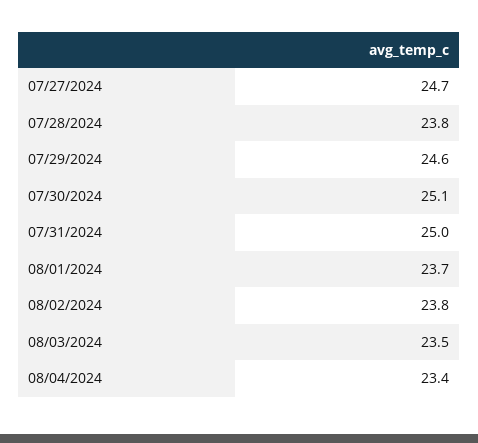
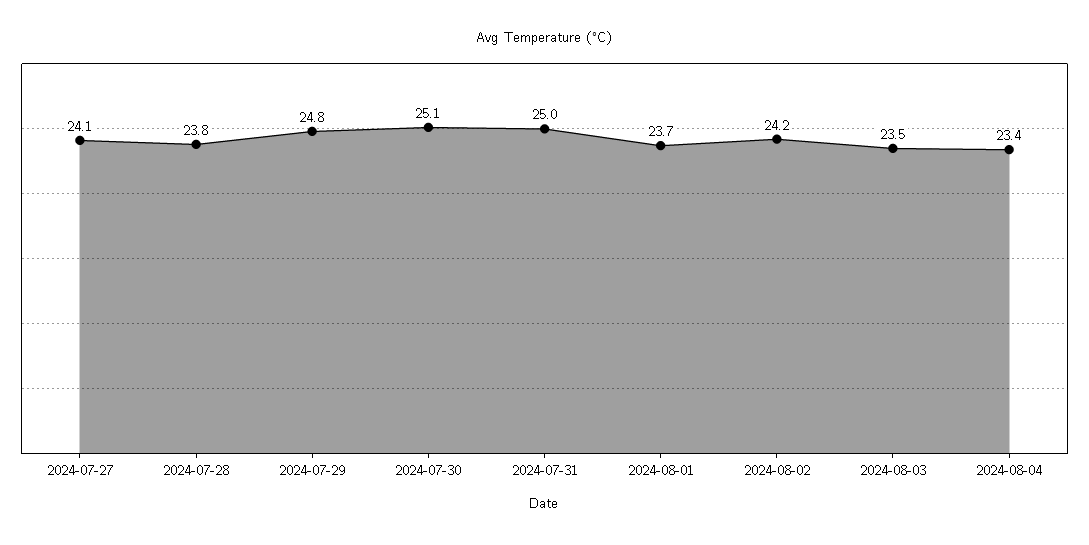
07/27/2024: 24.7 -> 24.1
07/29/2024: 24.6 -> 24.8
08/02/2024: 23.8 -> 24.2

